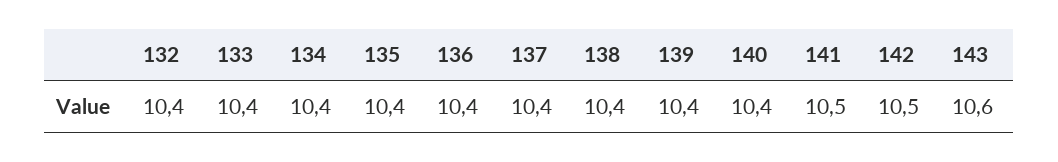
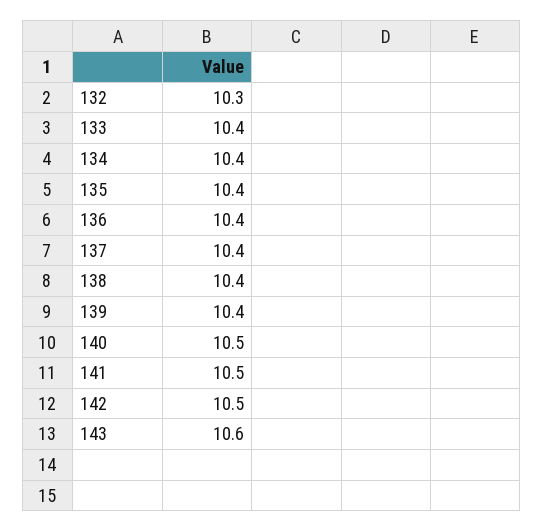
132: 10.4 -> 10.3
140: 10.4 -> 10.5

